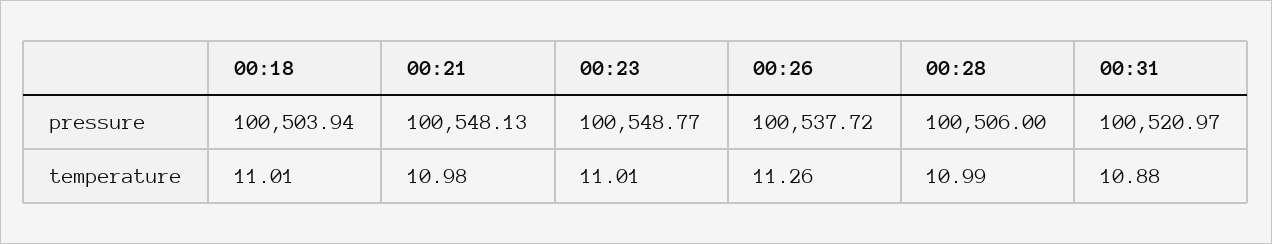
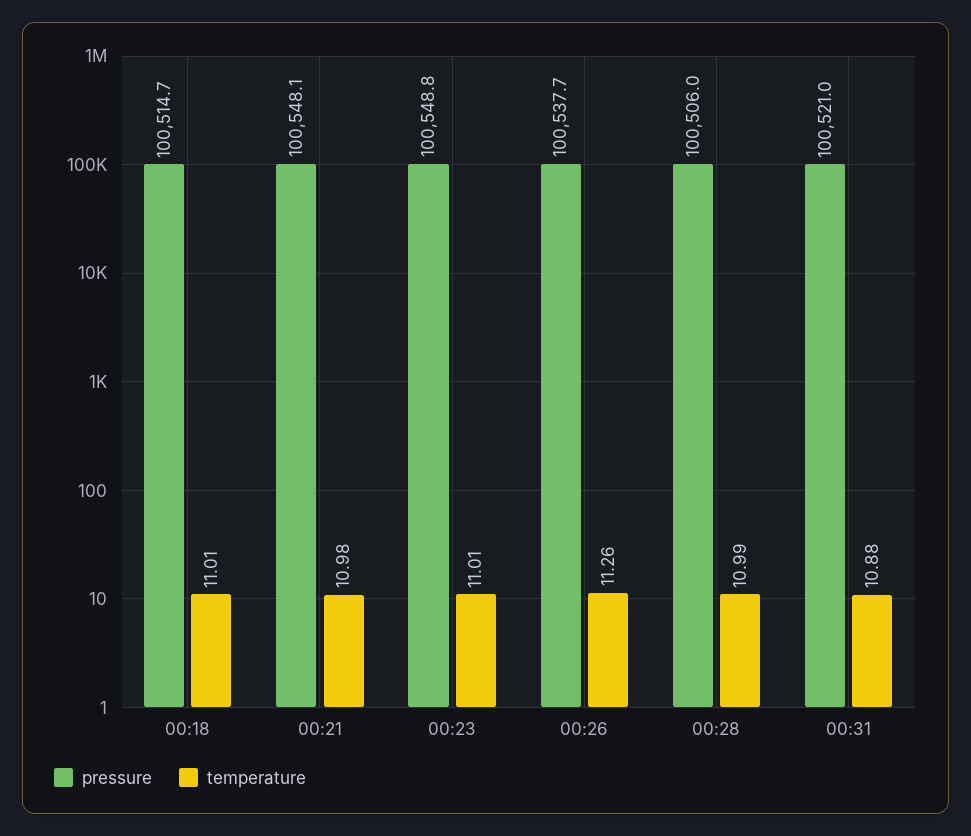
pressure, 00:18: 100503.94 -> 100514.7

